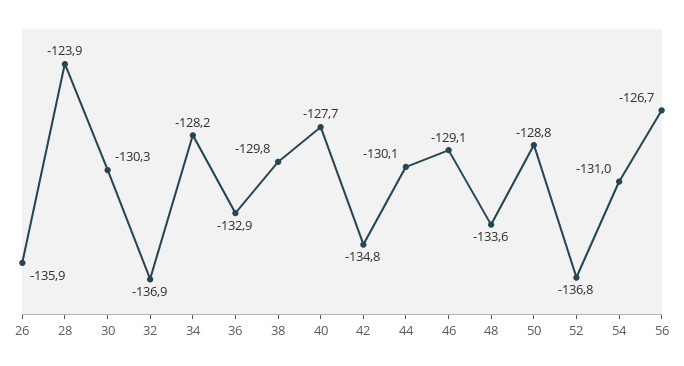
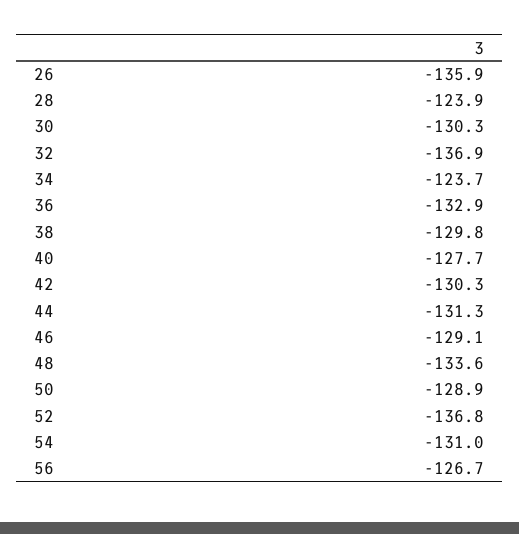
34: -128.2 -> -123.7
42: -134.8 -> -130.3
44: -130.1 -> -131.3
50: -128.8 -> -128.9

